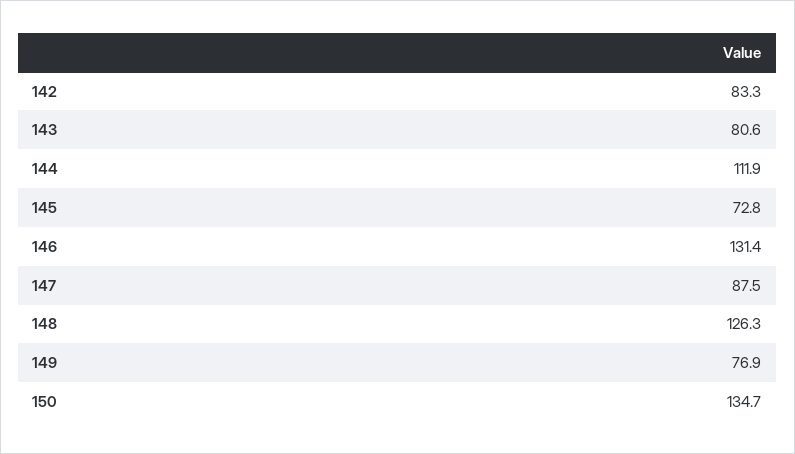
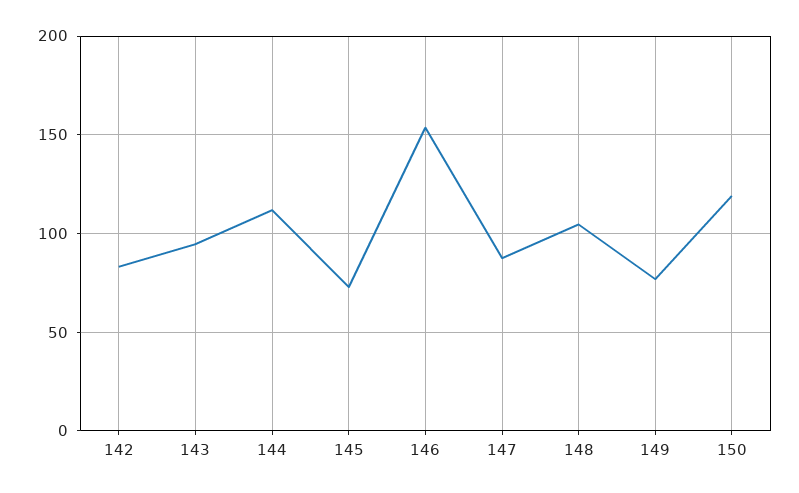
143: 80.6 -> 95
146: 131.4 -> 155
148: 126.3 -> 105
150: 134.7 -> 120

